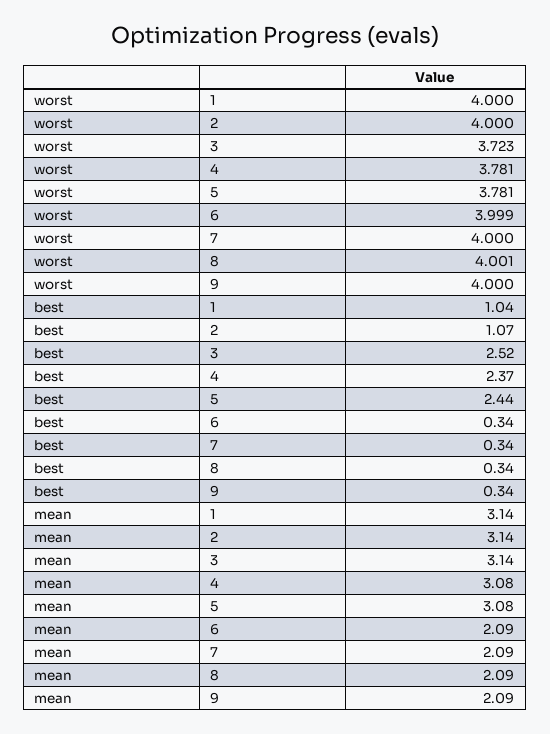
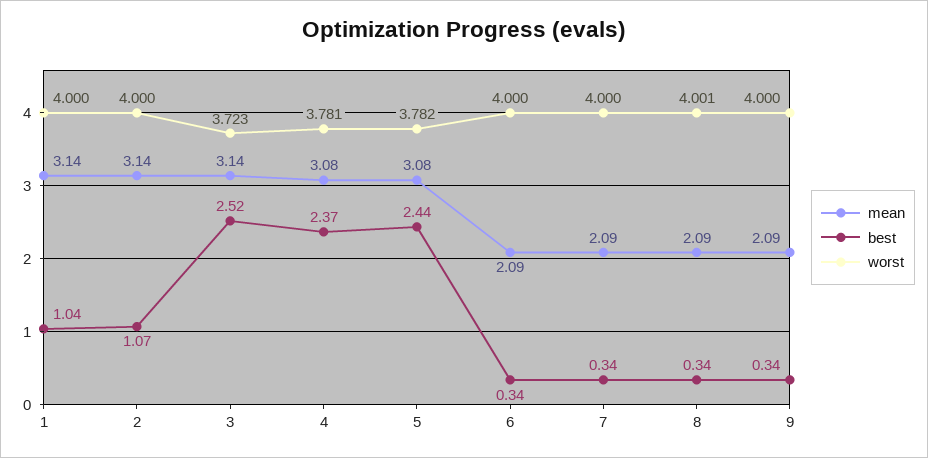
worst, 5: 3.781 -> 3.782
worst, 6: 3.999 -> 4

